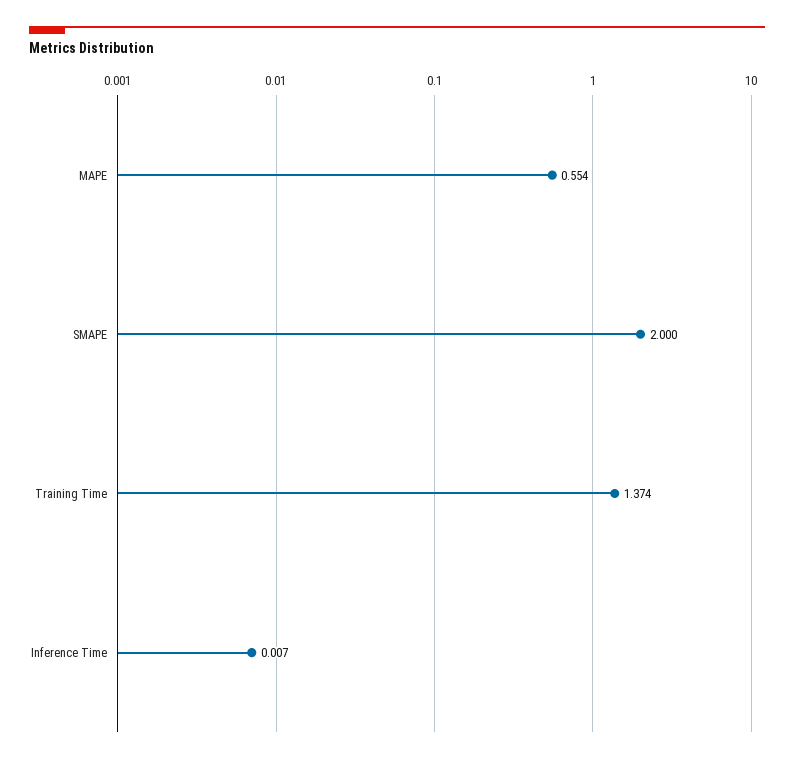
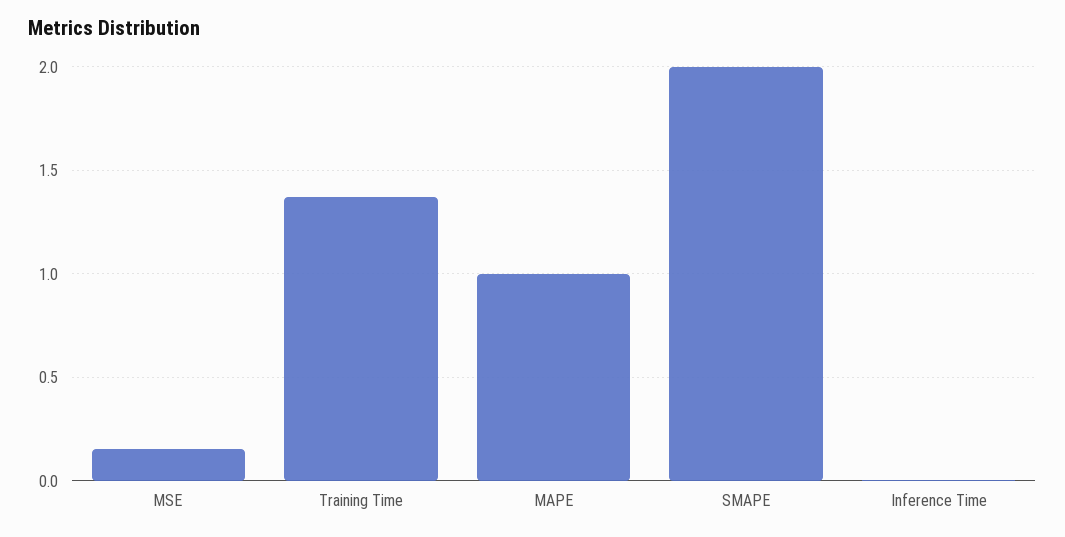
MAPE: 0.554 -> 1
MSE: none -> 0.15

